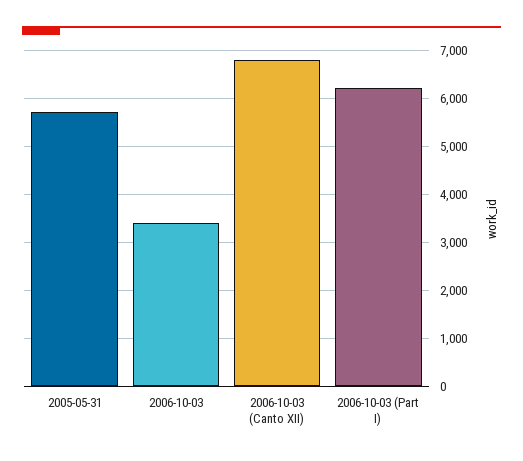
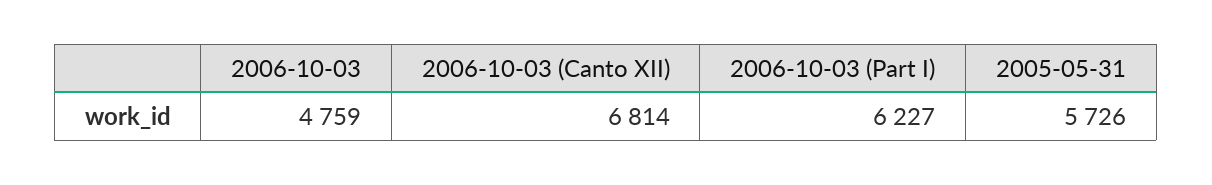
2006-10-03: 3400 -> 4759

